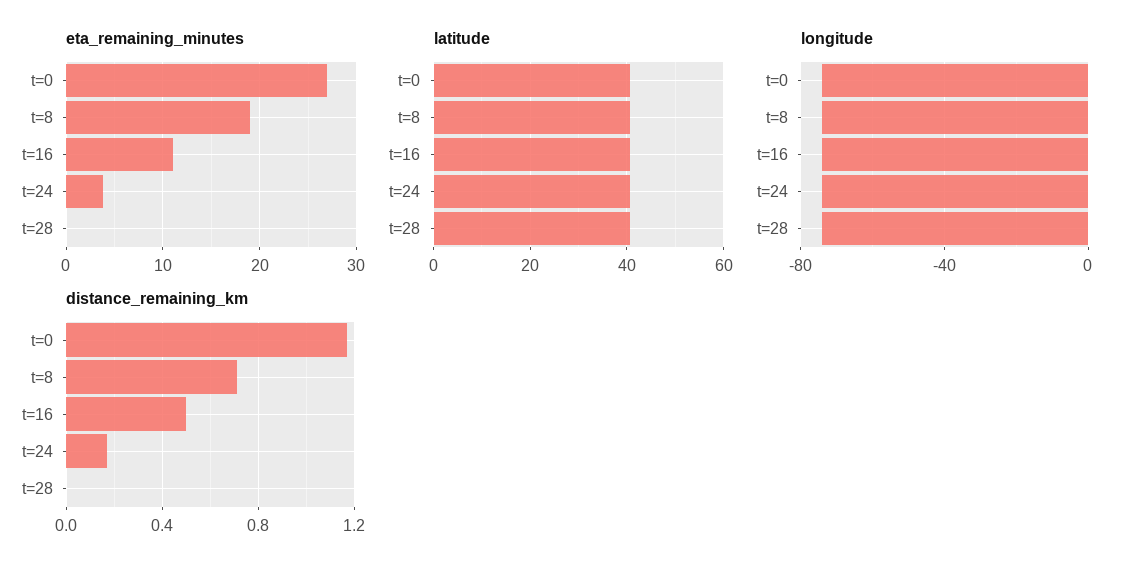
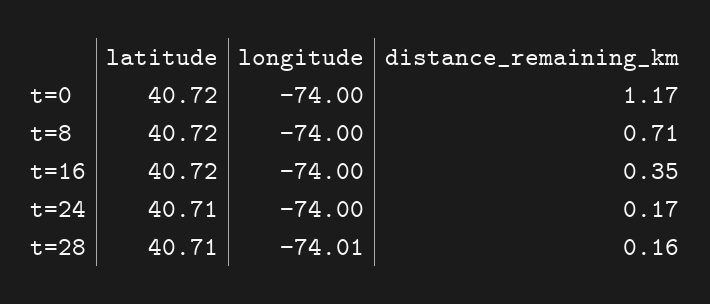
eta_remaining_minutes, t=0: 27 -> none
eta_remaining_minutes, t=8: 19 -> none
eta_remaining_minutes, t=16: 11 -> none
eta_remaining_minutes, t=24: 4 -> none
eta_remaining_minutes, t=28: 0 -> none
distance_remaining_km, t=16: 0.5 -> 0.35
distance_remaining_km, t=28: 0 -> 0.16

